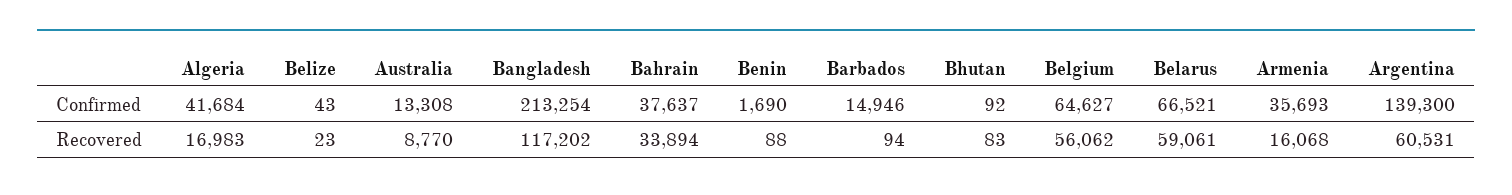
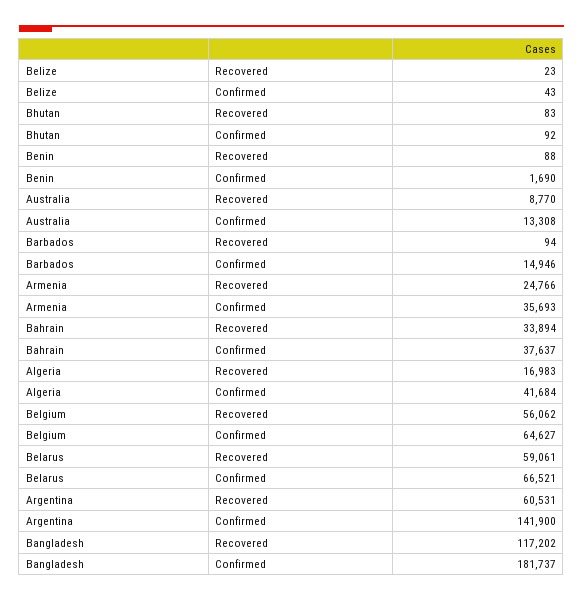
Bangladesh, Confirmed: 213254 -> 181737
Argentina, Confirmed: 139300 -> 141900
Armenia, Recovered: 16068 -> 24766

